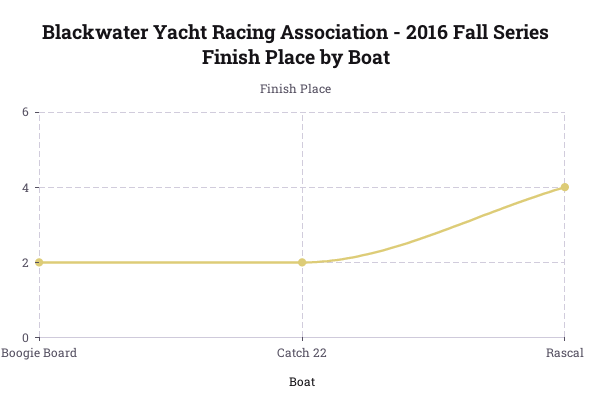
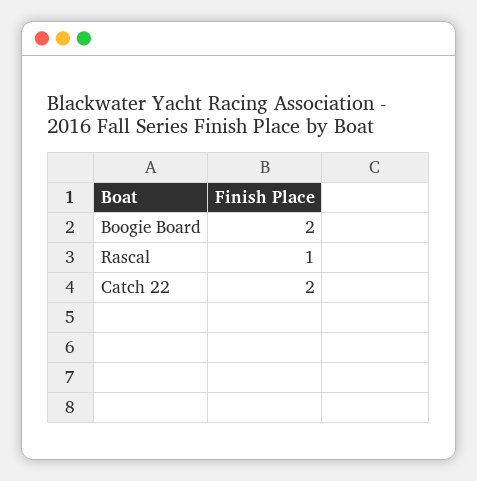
Rascal: 4 -> 1

